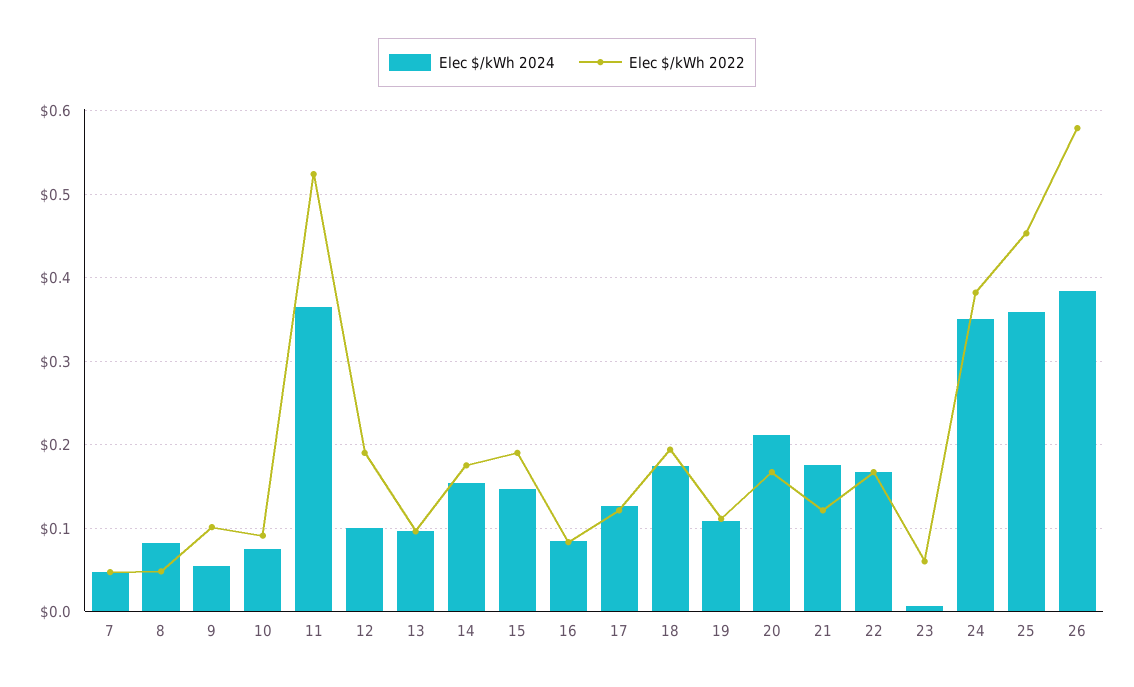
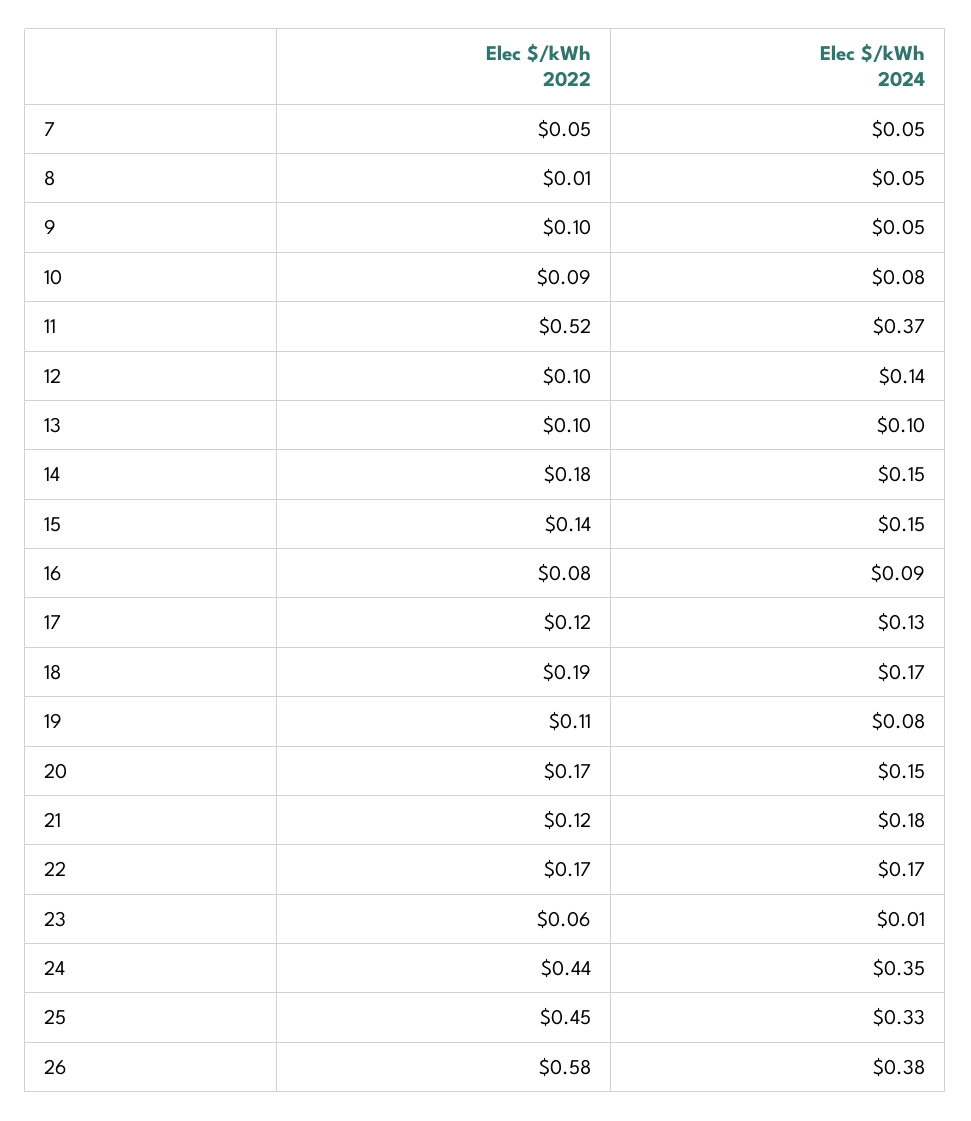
Elec $/kWh 2024, 8: 0.08 -> 0.05
Elec $/kWh 2022, 8: 0.05 -> 0.01
Elec $/kWh 2024, 12: 0.1 -> 0.14
Elec $/kWh 2022, 12: 0.19 -> 0.1
Elec $/kWh 2022, 15: 0.19 -> 0.14
Elec $/kWh 2024, 19: 0.11 -> 0.08
Elec $/kWh 2024, 20: 0.21 -> 0.15
Elec $/kWh 2022, 24: 0.38 -> 0.44
Elec $/kWh 2024, 25: 0.36 -> 0.33

